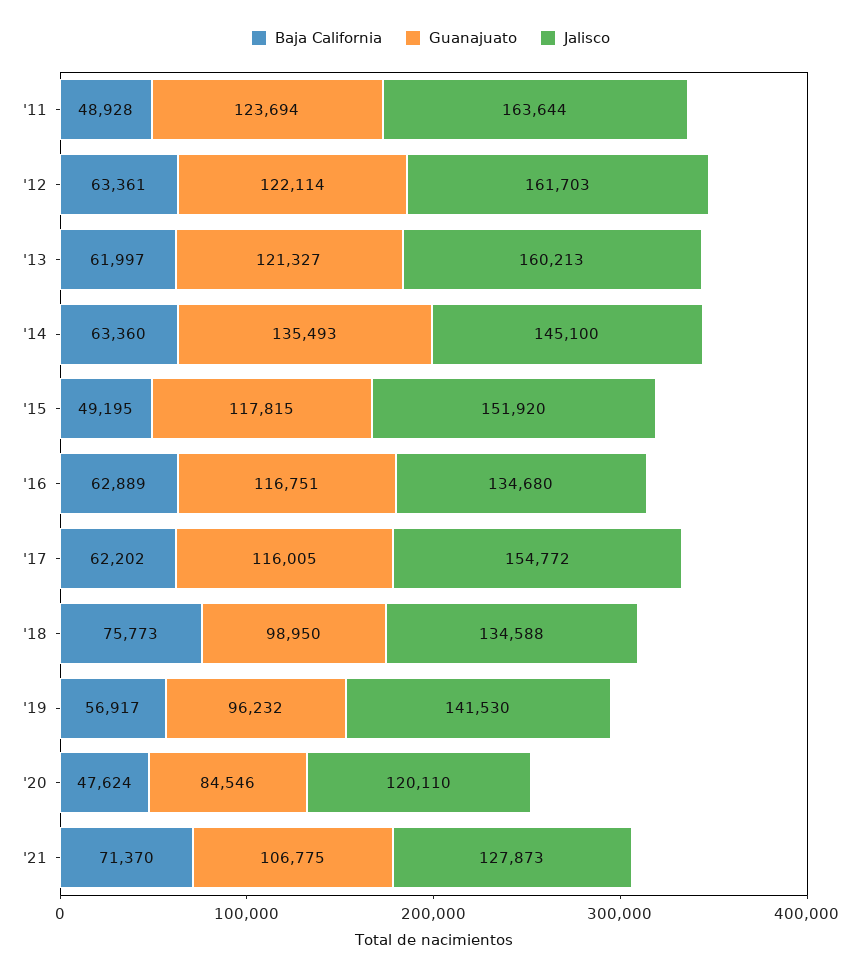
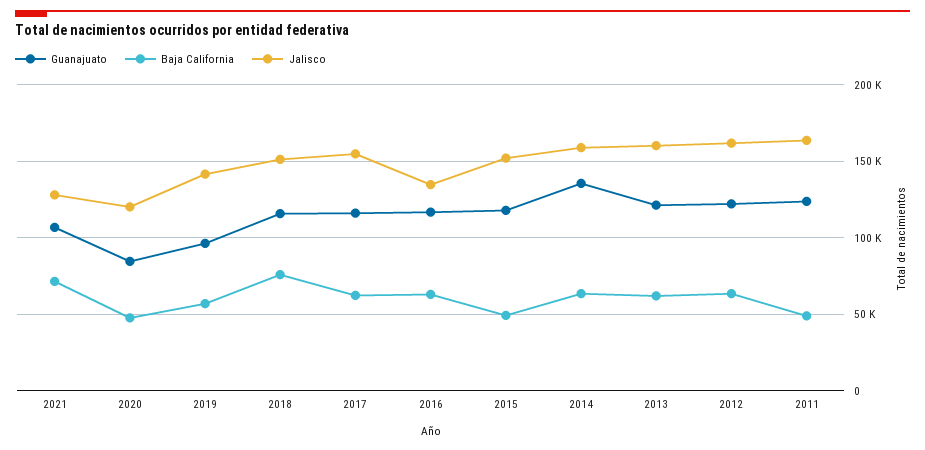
Jalisco, '14: 145100 -> 160000
Guanajuato, '18: 98950 -> 115000
Jalisco, '18: 134588 -> 150000

